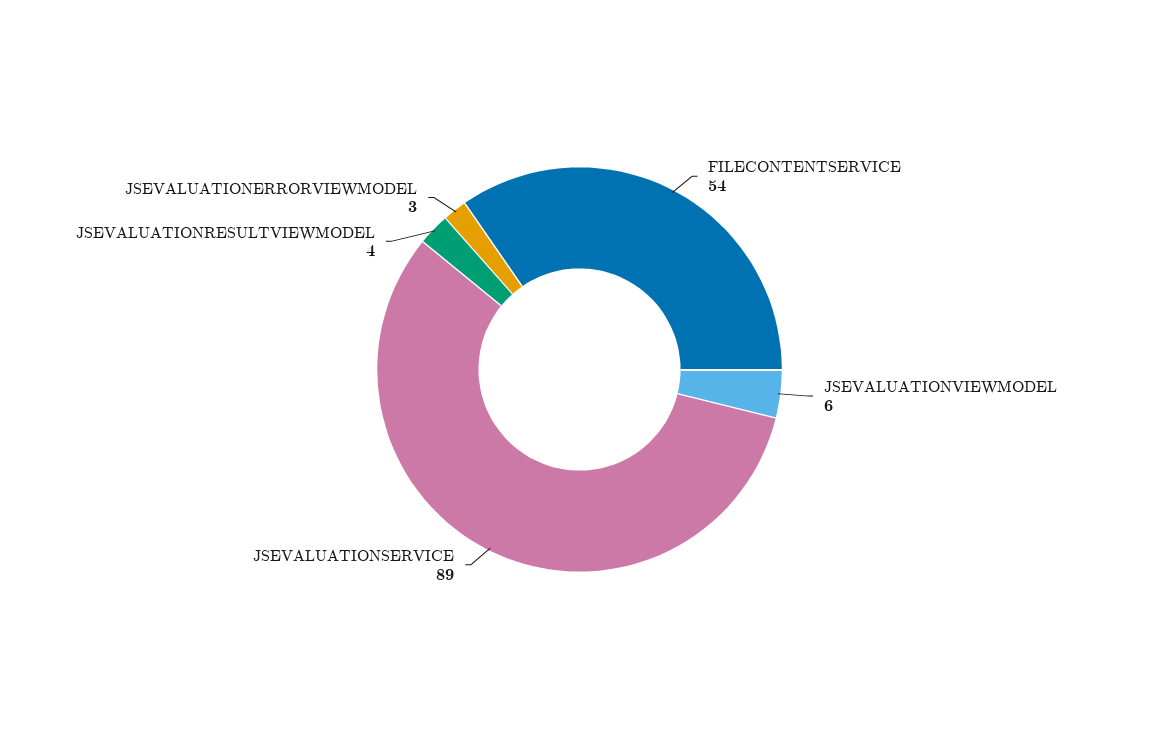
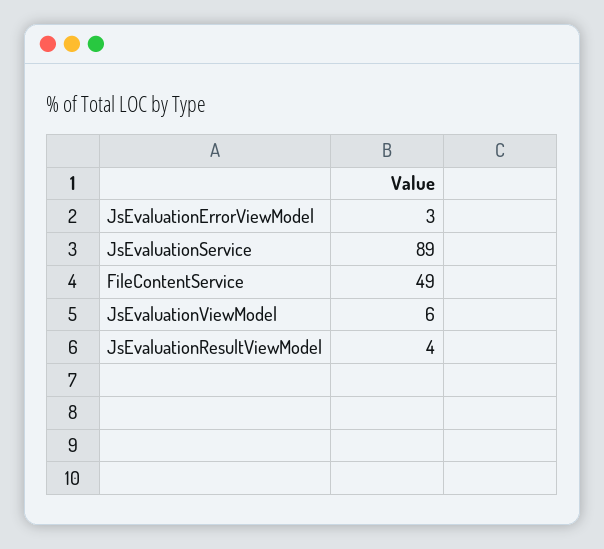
FILECONTENTSERVICE: 54 -> 49

